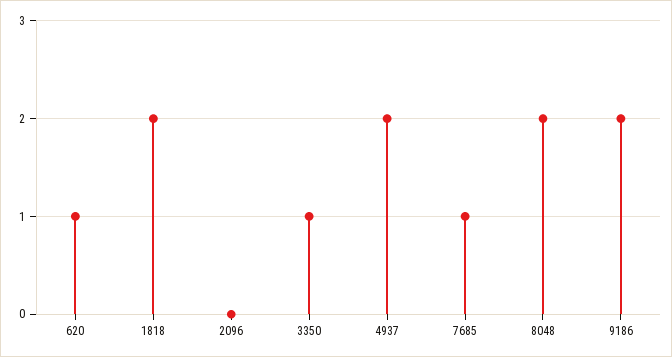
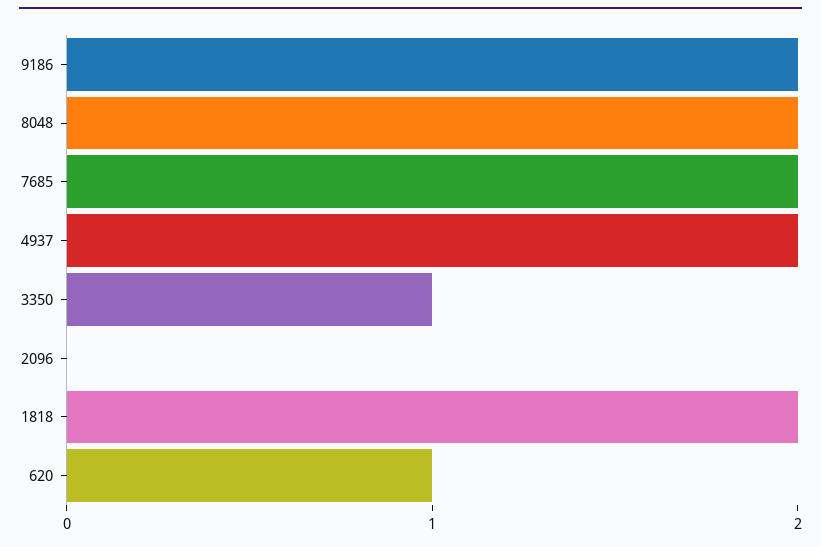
7685: 1 -> 2

